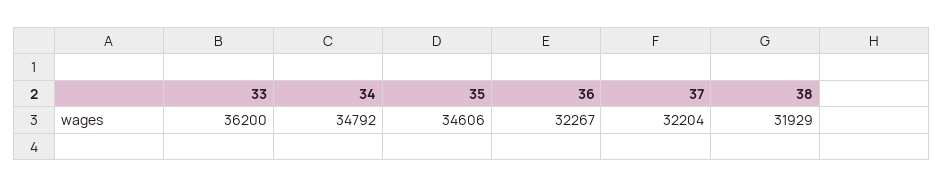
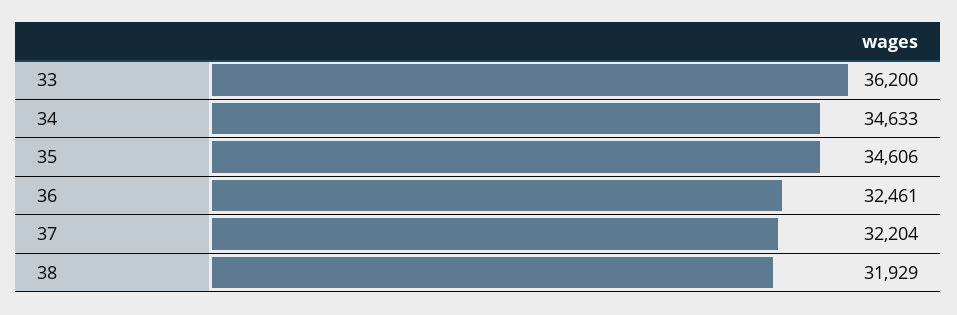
34: 34792 -> 34633
36: 32267 -> 32461

